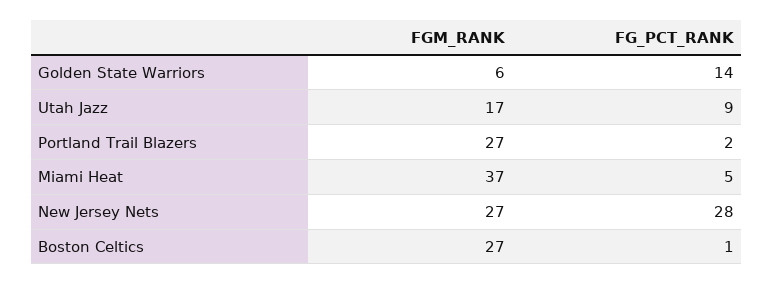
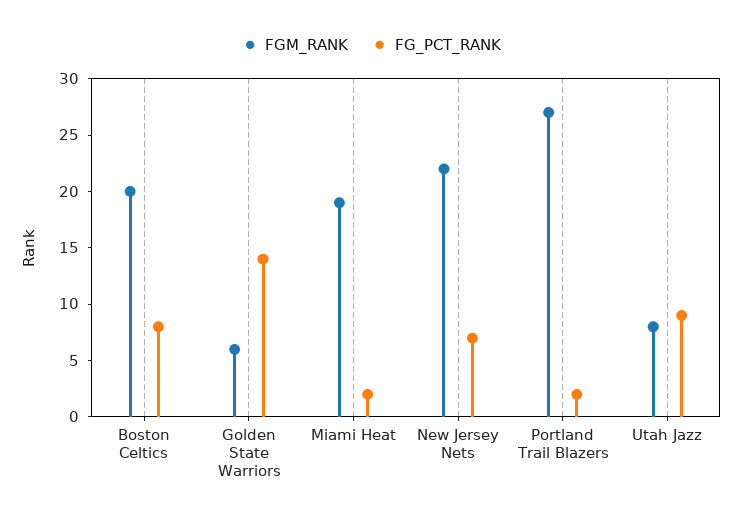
FGM_RANK, Utah Jazz: 17 -> 8
FGM_RANK, Miami Heat: 37 -> 19
FG_PCT_RANK, Miami Heat: 5 -> 2
FGM_RANK, New Jersey Nets: 27 -> 22
FG_PCT_RANK, New Jersey Nets: 28 -> 7
FGM_RANK, Boston Celtics: 27 -> 20
FG_PCT_RANK, Boston Celtics: 1 -> 8

